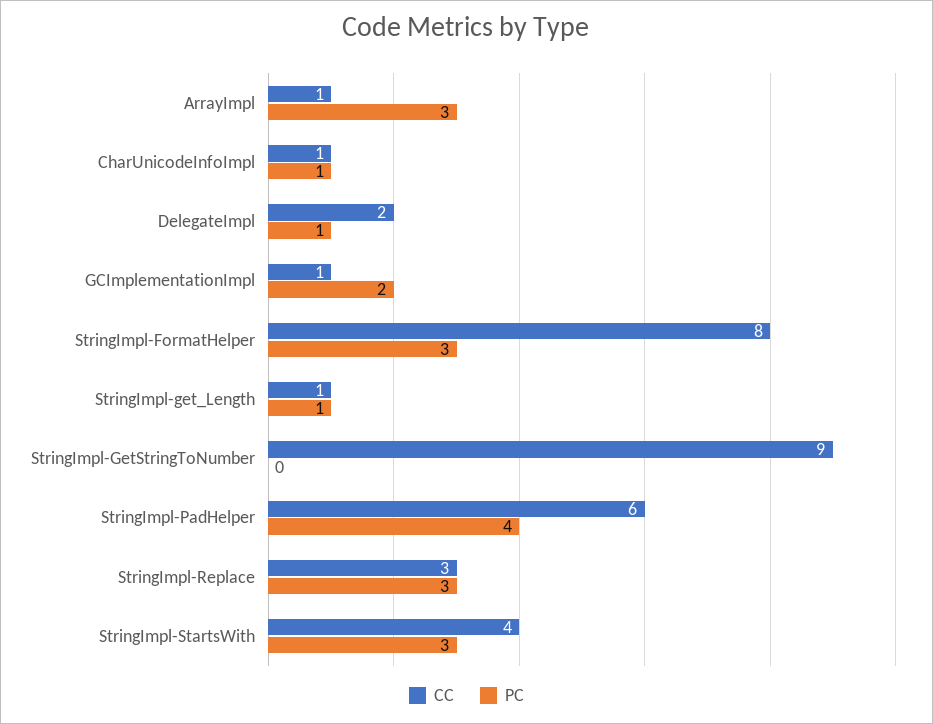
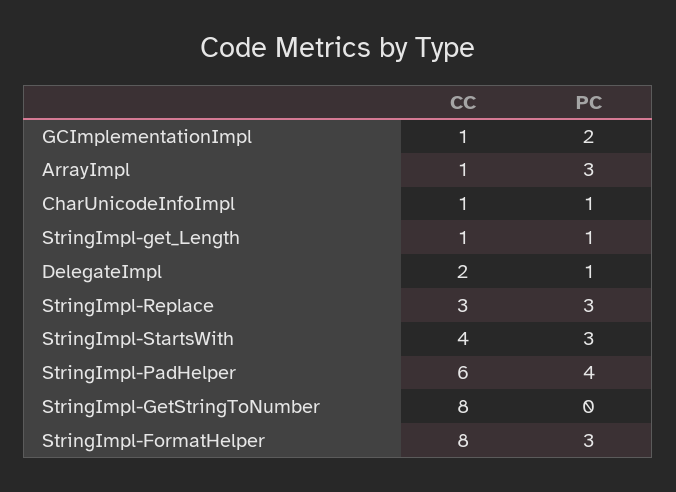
CC, StringImpl-GetStringToNumber: 9 -> 8

